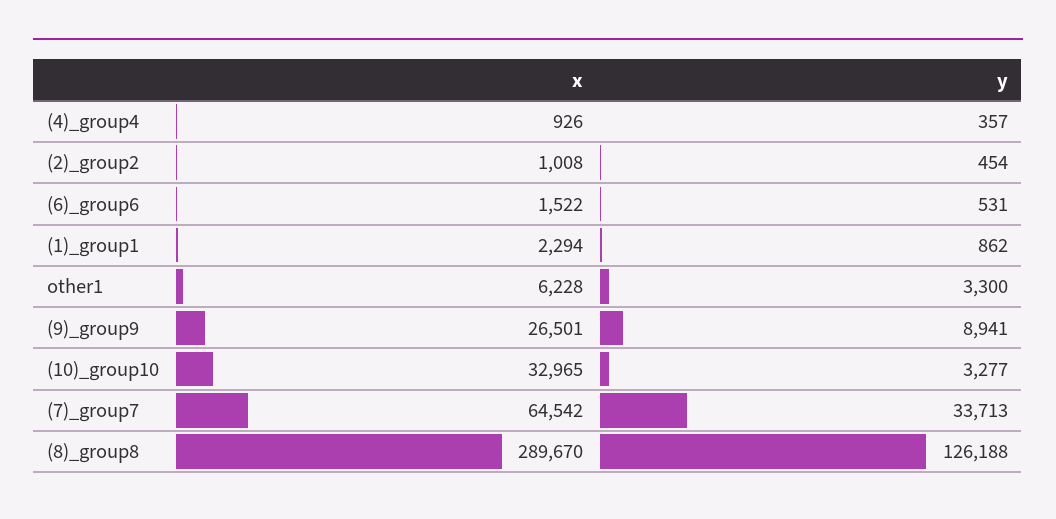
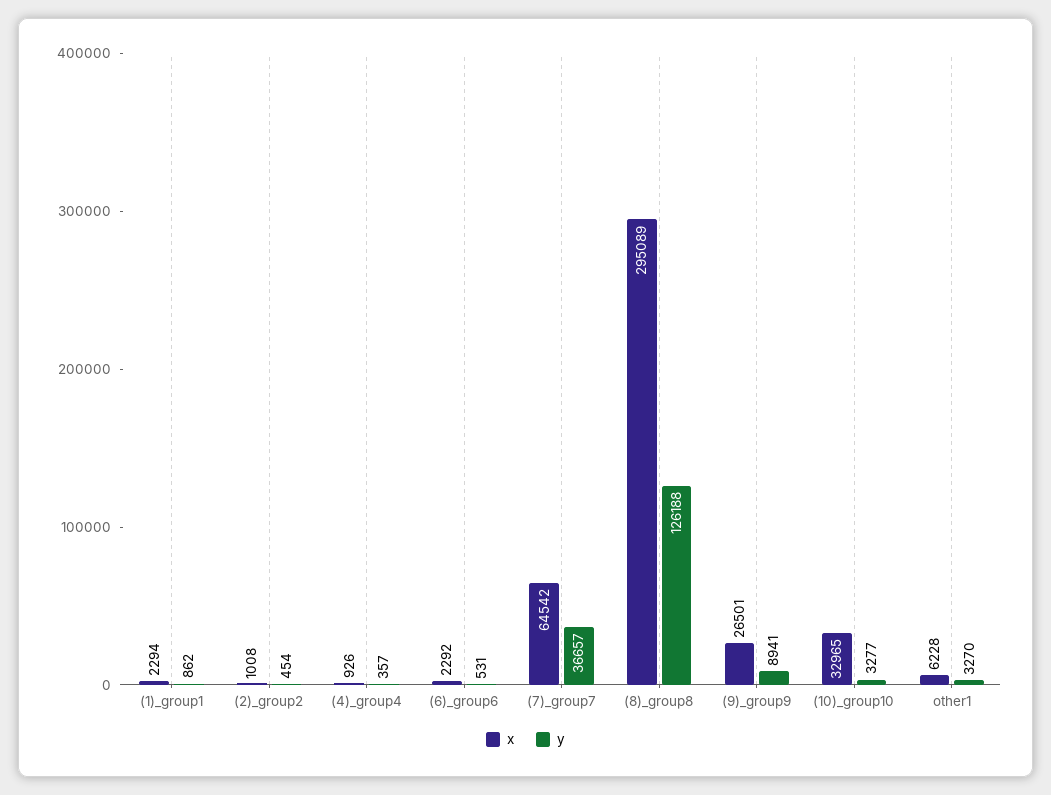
x, (6)_group6: 1522 -> 2292
y, other1: 3300 -> 3270
y, (7)_group7: 33713 -> 36657
x, (8)_group8: 289670 -> 295089

